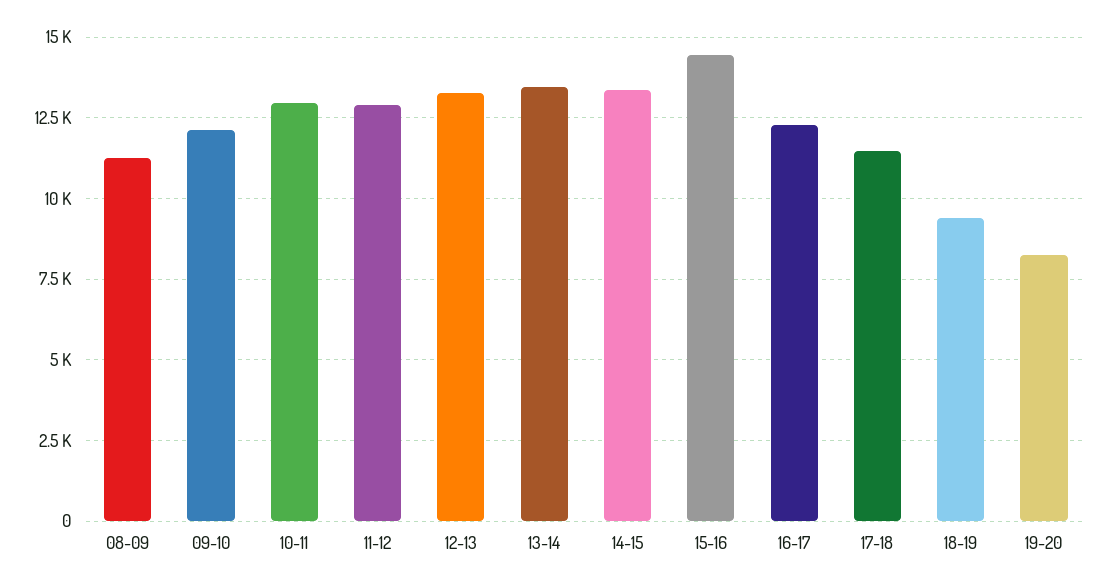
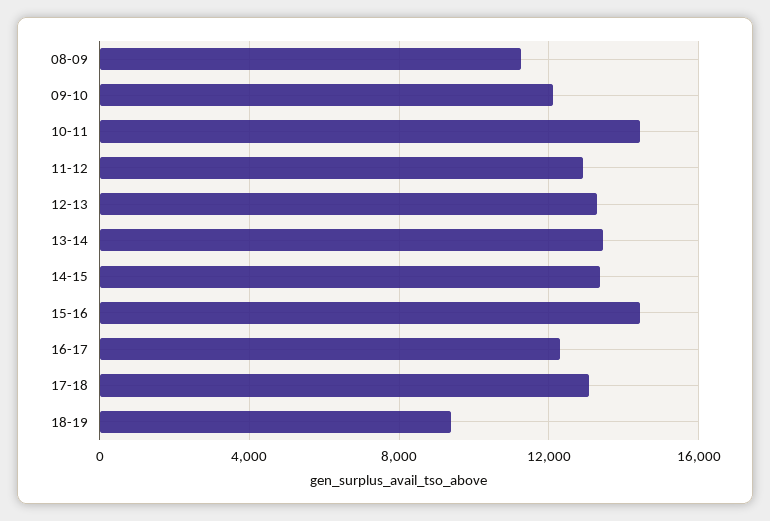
10-11: 13000 -> 14500
17-18: 11500 -> 13000
19-20: 8250 -> none

